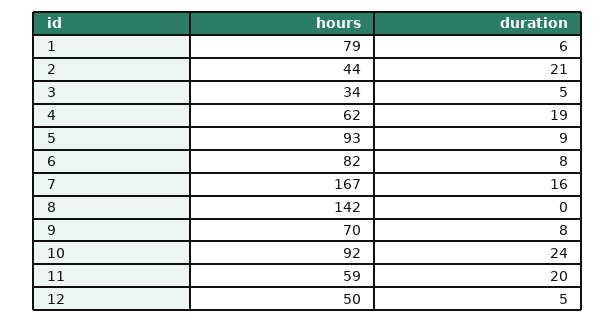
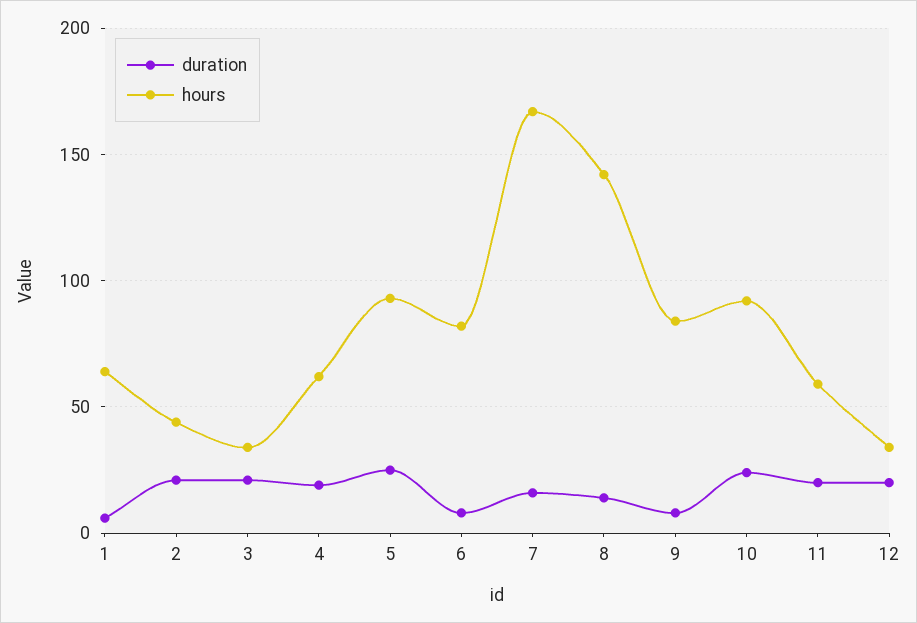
hours, 1: 79 -> 65
duration, 3: 5 -> 20
duration, 5: 9 -> 25
duration, 8: 0 -> 15
hours, 9: 70 -> 85
hours, 12: 50 -> 35
duration, 12: 5 -> 20

